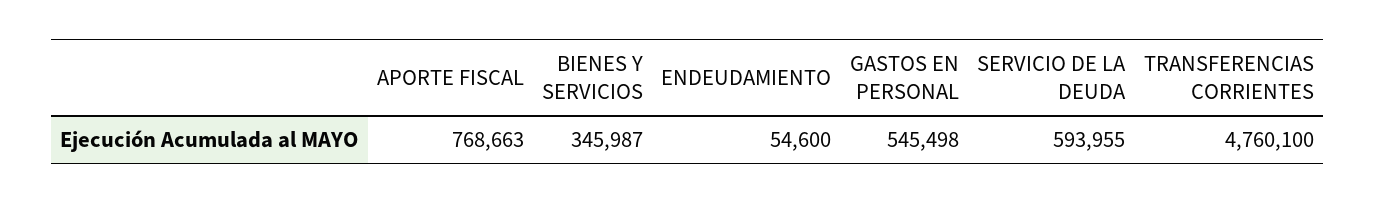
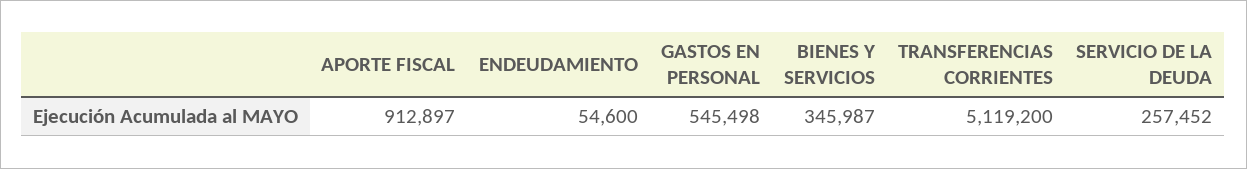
APORTE FISCAL: 768663 -> 912897
SERVICIO DE LA DEUDA: 593955 -> 257452
TRANSFERENCIAS CORRIENTES: 4760100 -> 5119200

